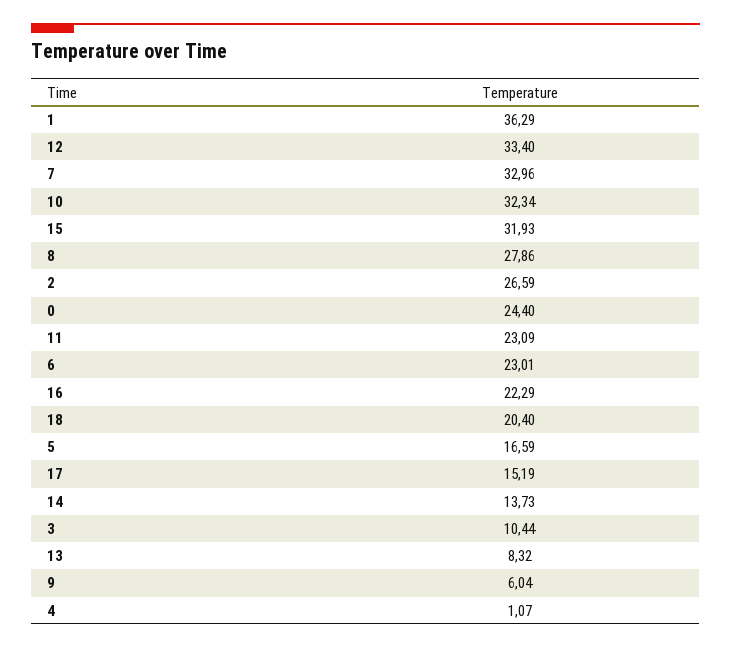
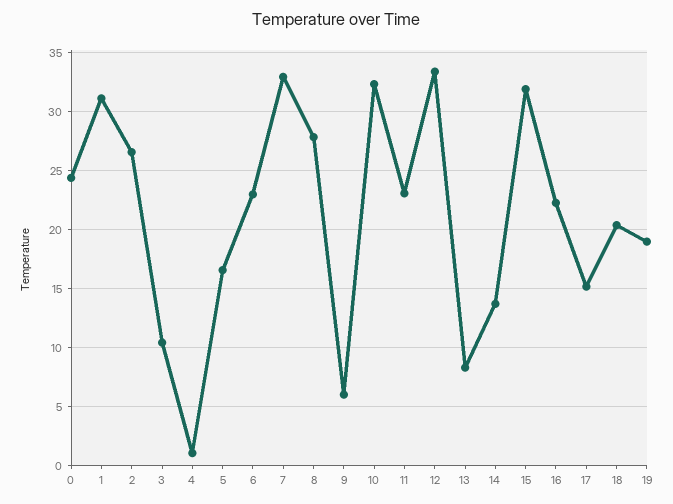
1: 36.29 -> 31
19: none -> 19

